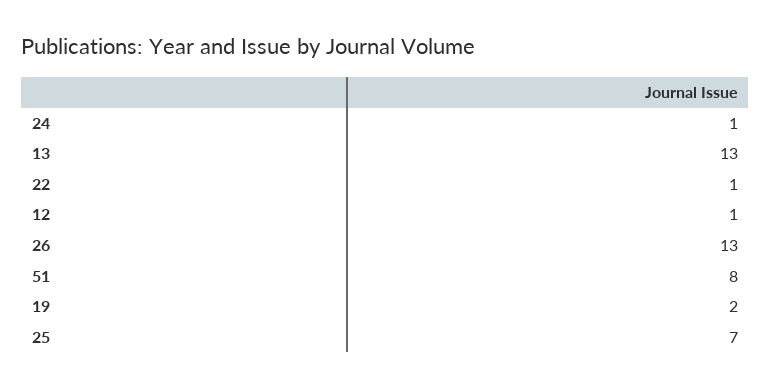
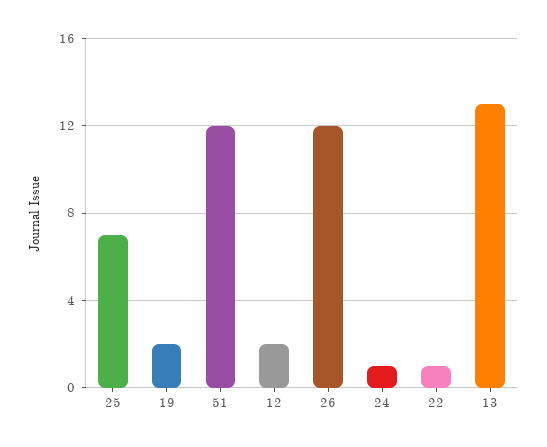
12: 1 -> 2
26: 13 -> 12
51: 8 -> 12

